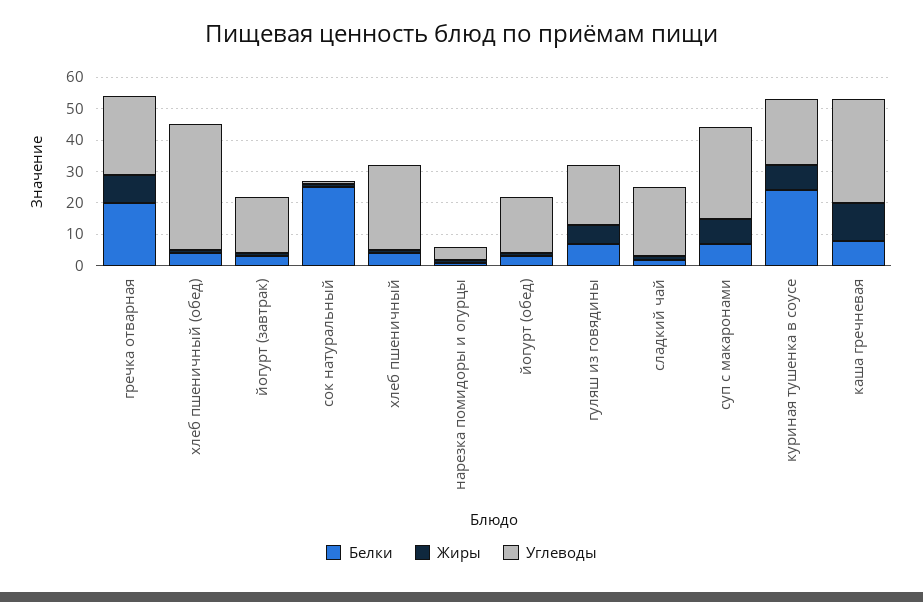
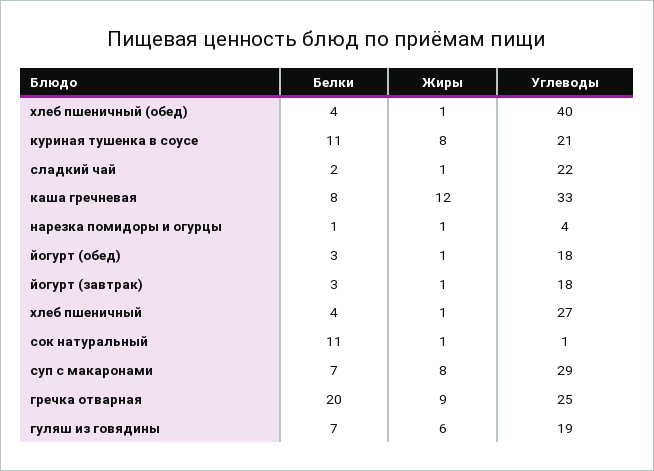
Белки, сок натуральный: 25 -> 11
Белки, куриная тушенка в соусе: 25 -> 11

